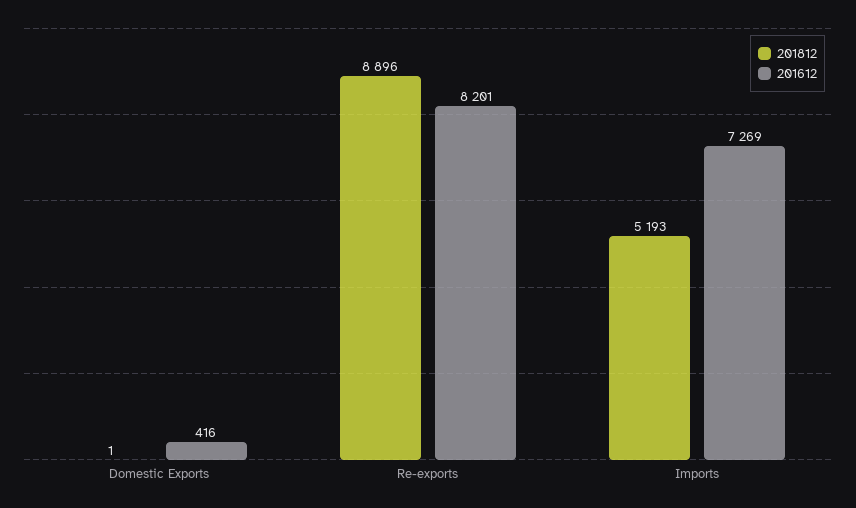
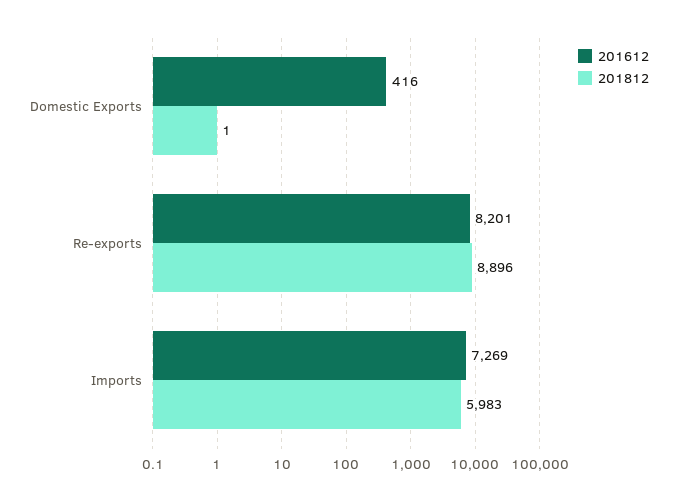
201812, Imports: 5193 -> 5983

